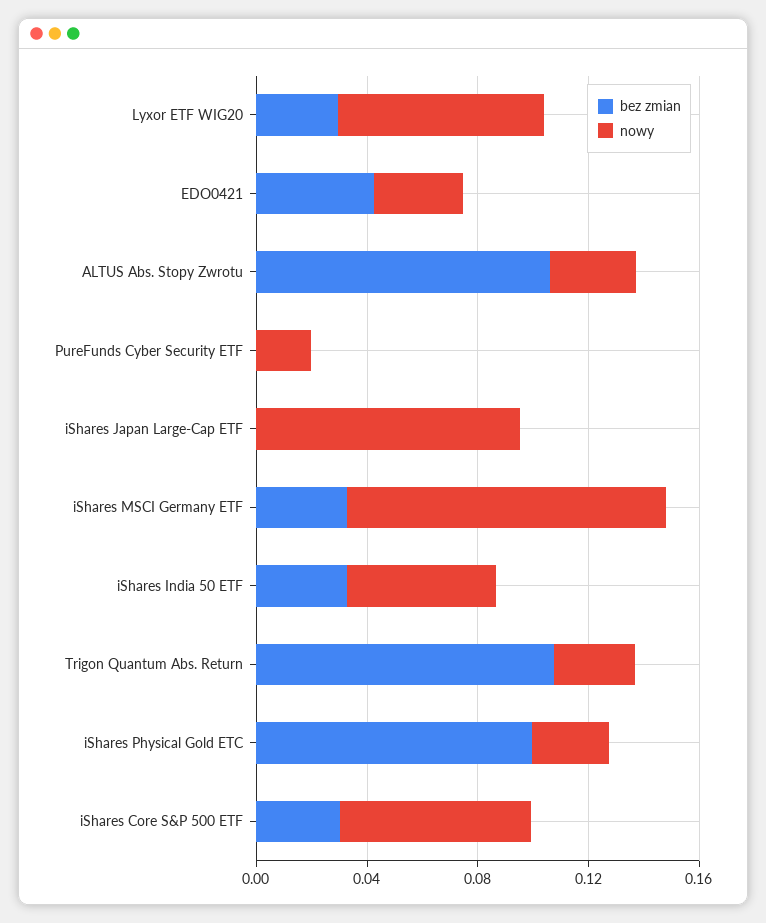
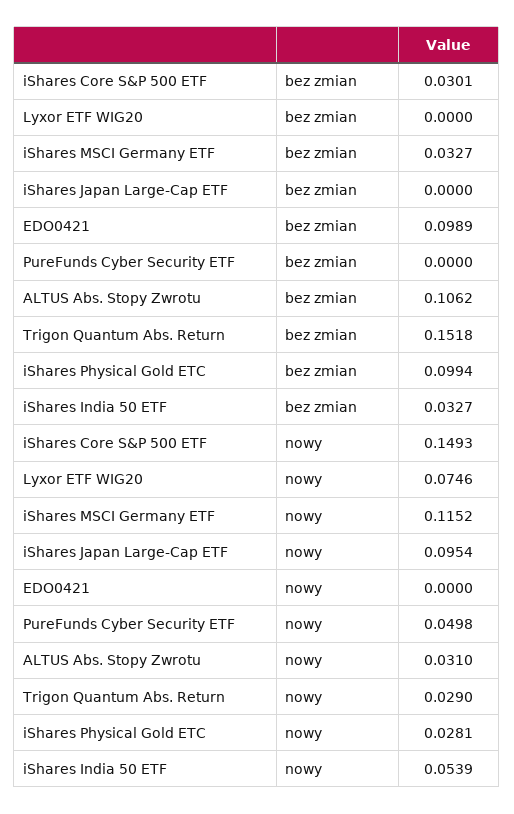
bez zmian, Lyxor ETF WIG20: 0.03 -> 0
bez zmian, EDO0421: 0.04 -> 0.0989
nowy, EDO0421: 0.03 -> 0
nowy, PureFunds Cyber Security ETF: 0.02 -> 0.0498
bez zmian, Trigon Quantum Abs. Return: 0.11 -> 0.1518
nowy, iShares Core S&P 500 ETF: 0.07 -> 0.1493

